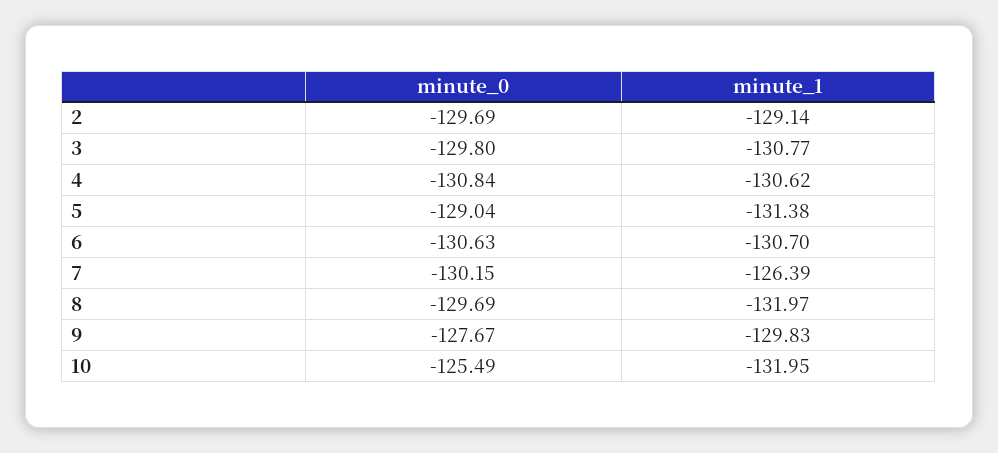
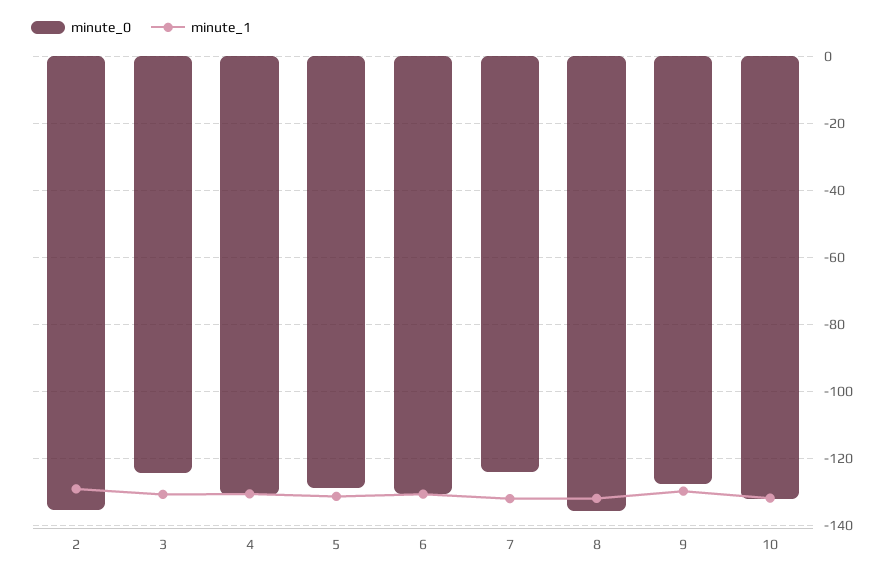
minute_0, 2: -129.69 -> -136
minute_0, 3: -129.8 -> -124
minute_0, 7: -130.15 -> -124
minute_1, 7: -126.39 -> -132
minute_0, 8: -129.69 -> -136
minute_0, 10: -125.49 -> -132

